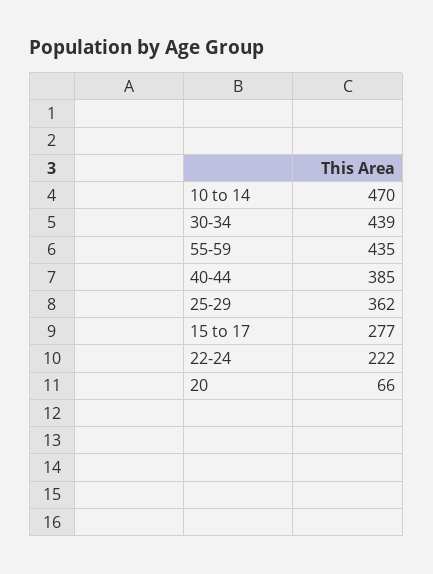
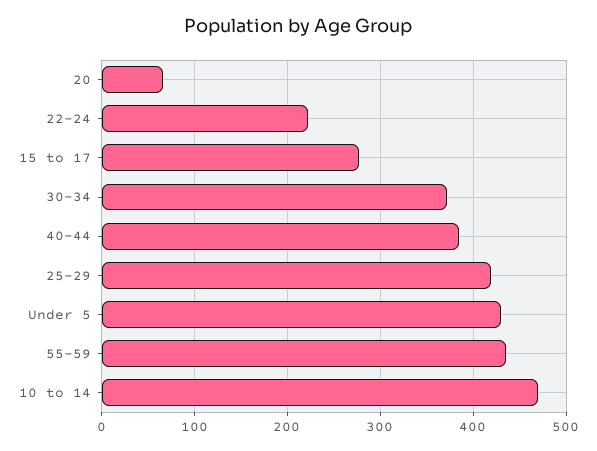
30-34: 439 -> 370
25-29: 362 -> 420
Under 5: none -> 430

